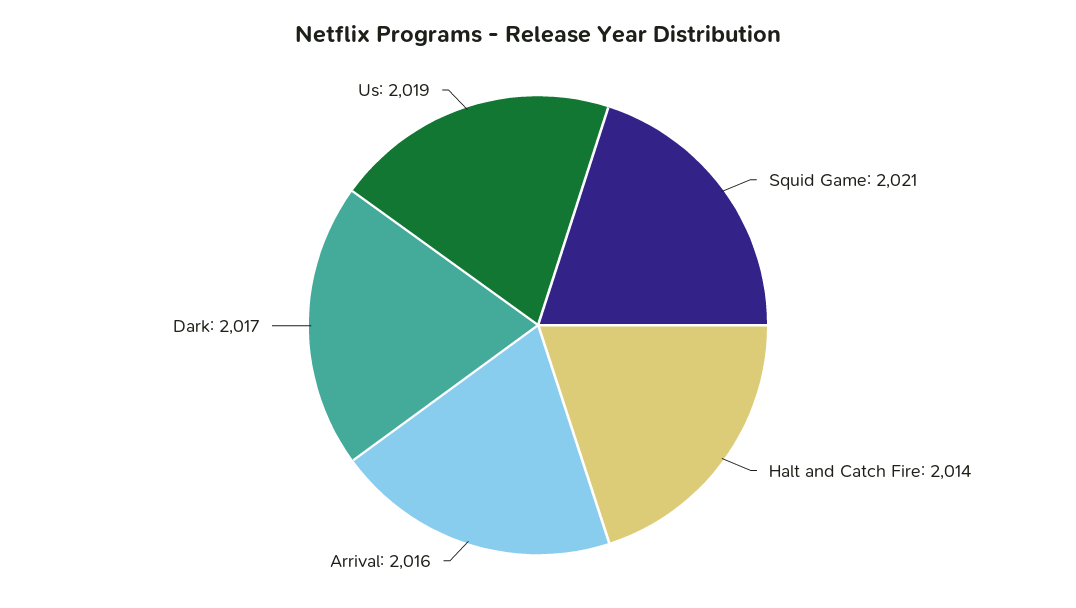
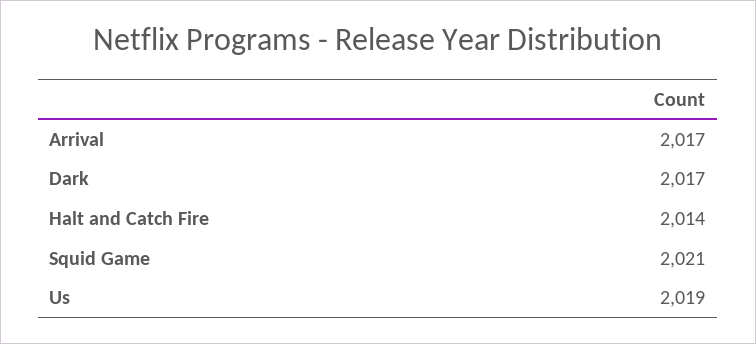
Arrival: 2016 -> 2017

